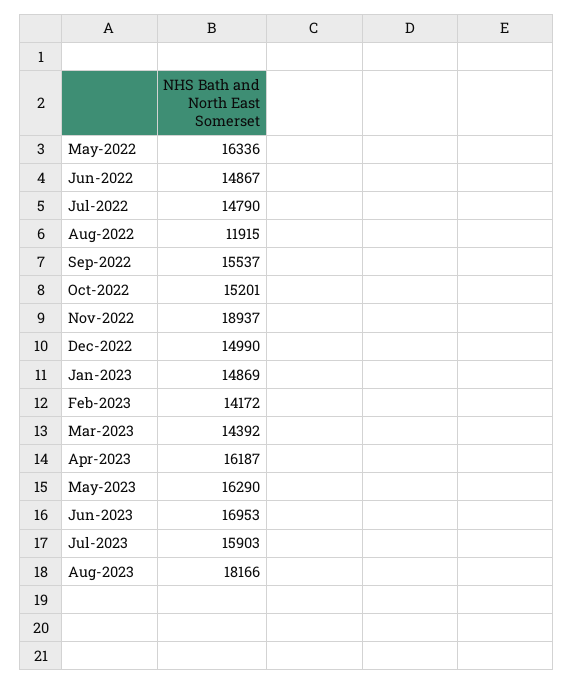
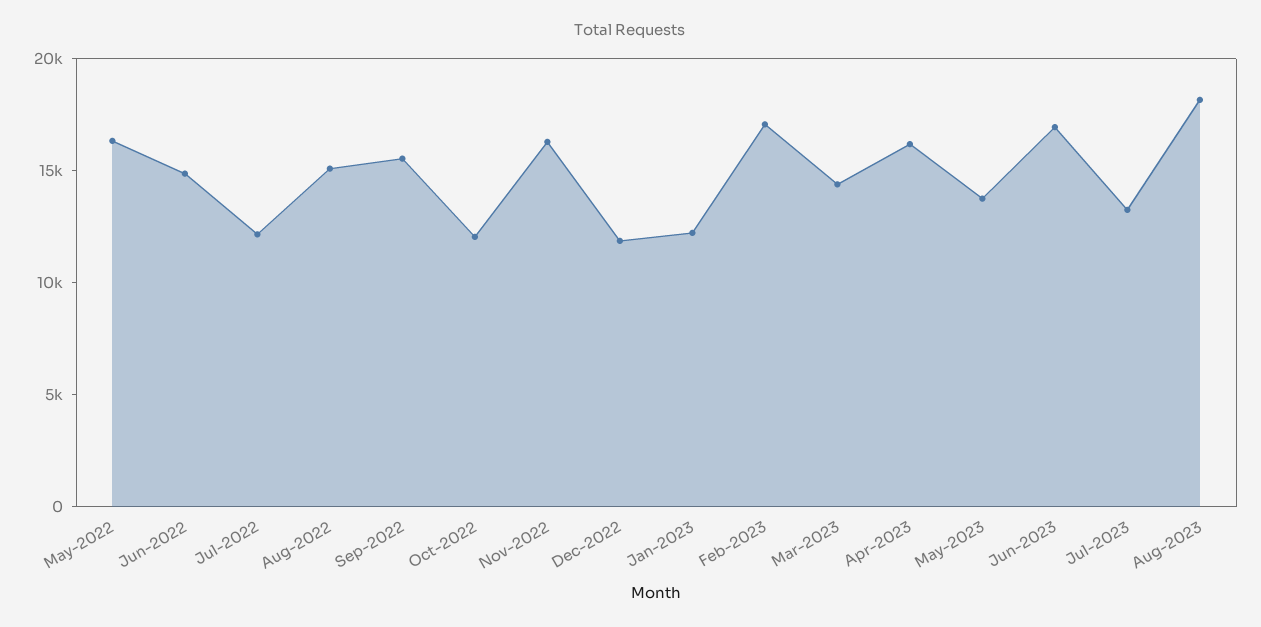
Jul-2022: 14790 -> 12000
Aug-2022: 11915 -> 15000
Oct-2022: 15201 -> 12000
Nov-2022: 18937 -> 16000
Dec-2022: 14990 -> 12000
Jan-2023: 14869 -> 12000
Feb-2023: 14172 -> 17000
May-2023: 16290 -> 14000
Jul-2023: 15903 -> 13000

